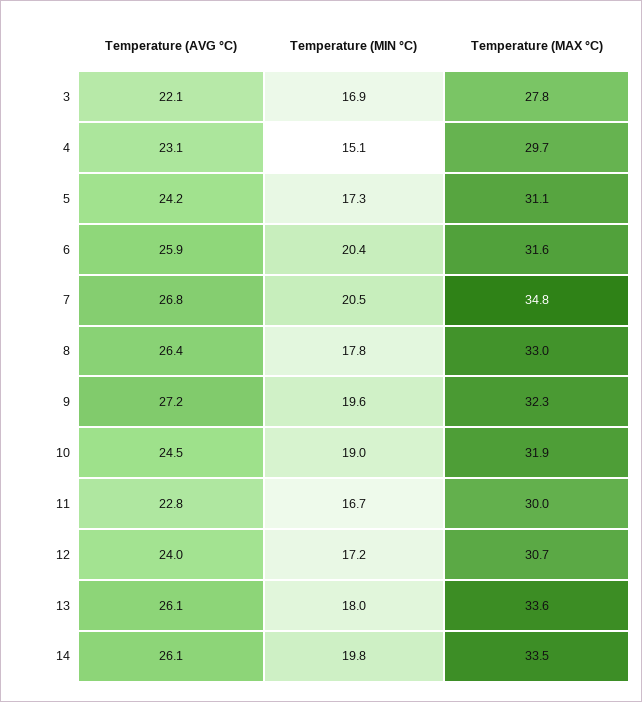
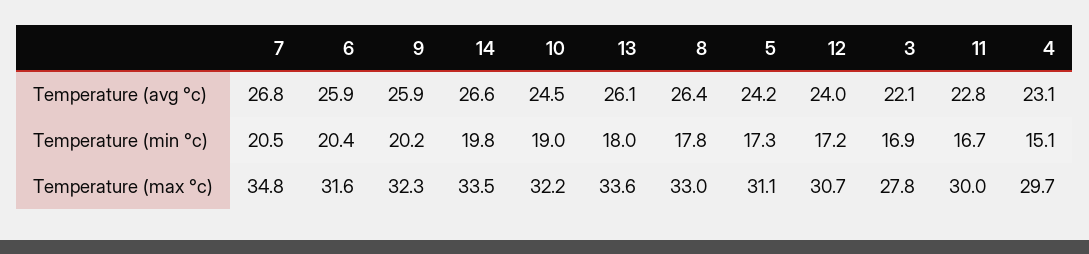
Temperature (AVG °C), 9: 27.2 -> 25.9
Temperature (MIN °C), 9: 19.6 -> 20.2
Temperature (MAX °C), 10: 31.9 -> 32.2
Temperature (AVG °C), 14: 26.1 -> 26.6

